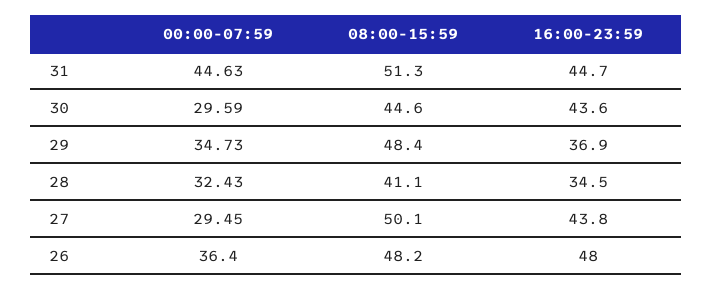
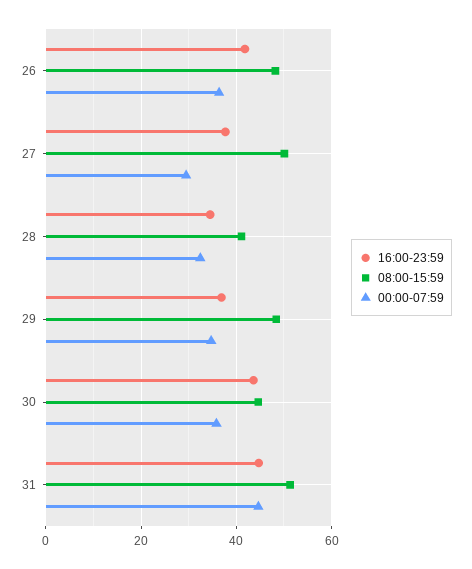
00:00-07:59, 30: 29.59 -> 36
16:00-23:59, 27: 43.8 -> 38
16:00-23:59, 26: 48 -> 42

